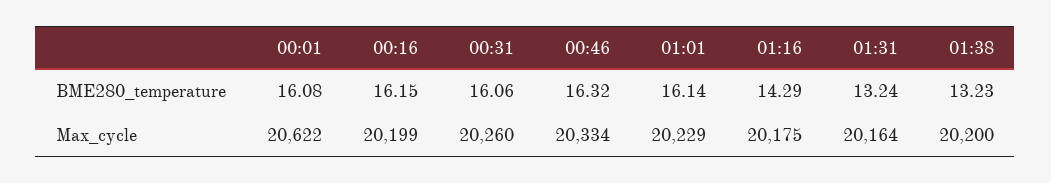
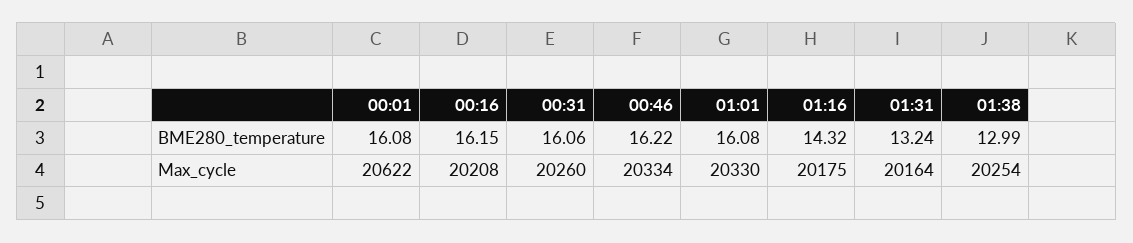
00:46, BME280_temperature: 16.32 -> 16.22
01:01, BME280_temperature: 16.14 -> 16.08
01:16, BME280_temperature: 14.29 -> 14.32
01:38, BME280_temperature: 13.23 -> 12.99
00:16, Max_cycle: 20199 -> 20208
01:01, Max_cycle: 20229 -> 20330
01:38, Max_cycle: 20200 -> 20254

